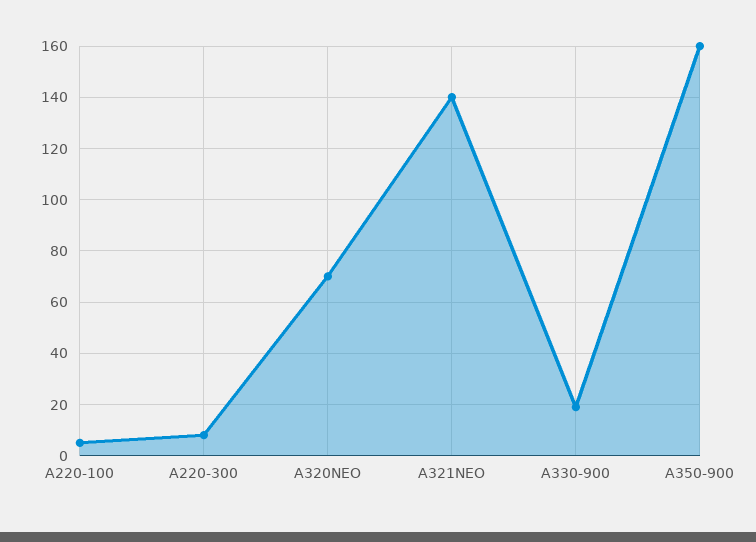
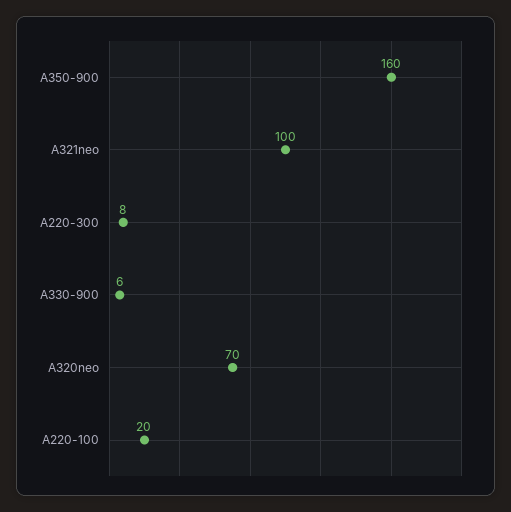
A220-100: 5 -> 20
A321NEO: 140 -> 100
A330-900: 20 -> 6

